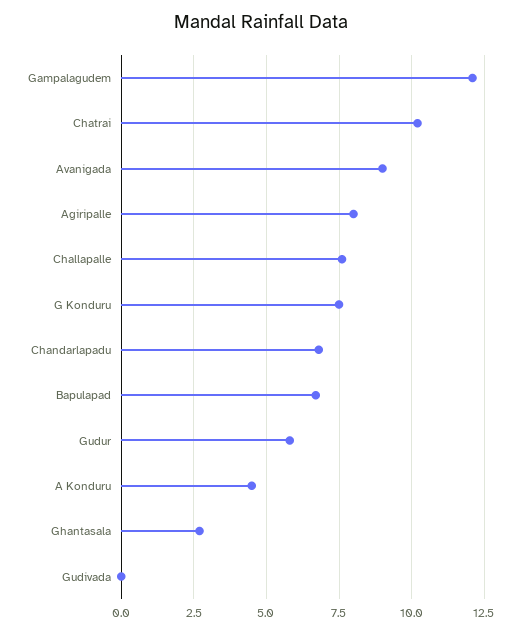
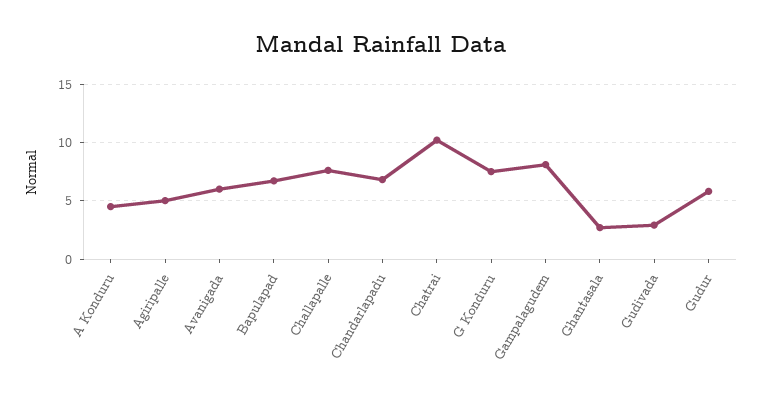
Gampalagudem: 12 -> 8
Avanigada: 9 -> 6
Agiripalle: 8 -> 5
Gudivada: 0 -> 3

